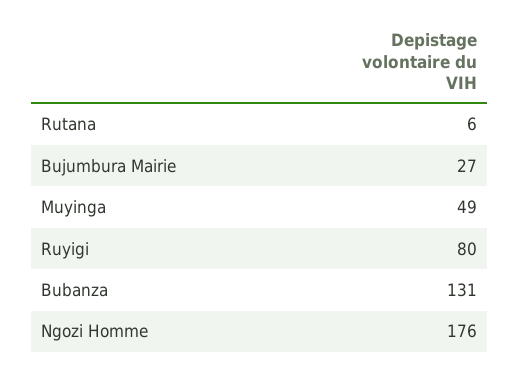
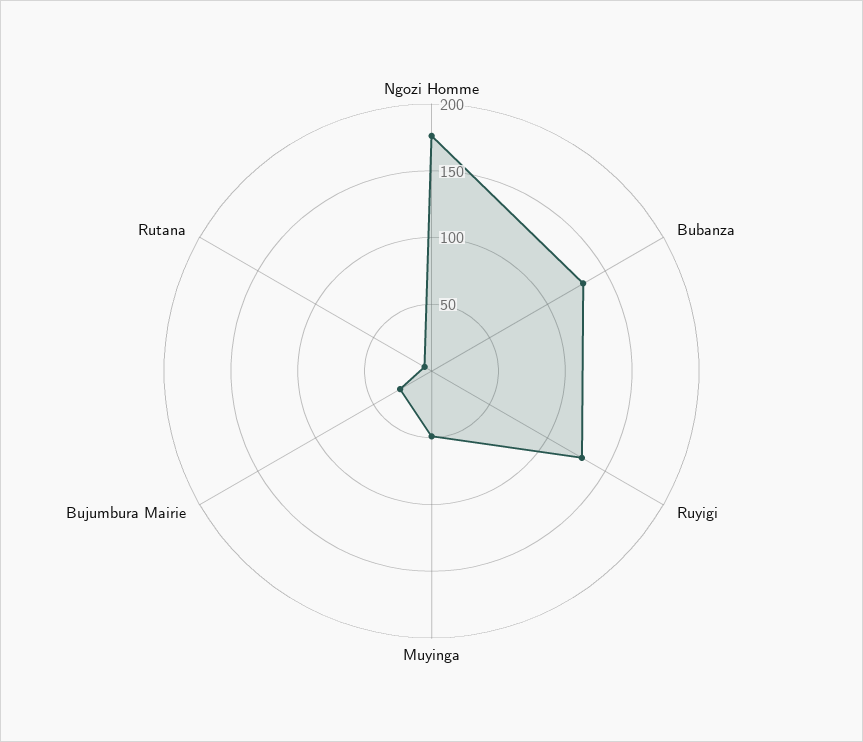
Ruyigi: 80 -> 130

